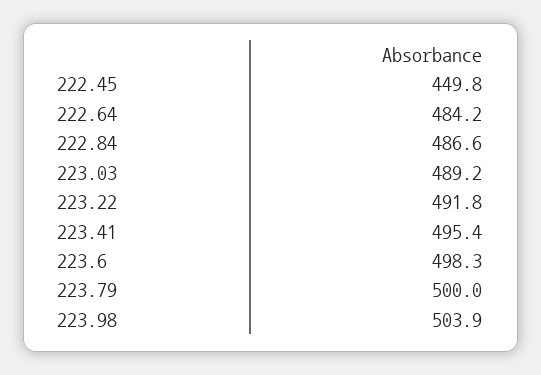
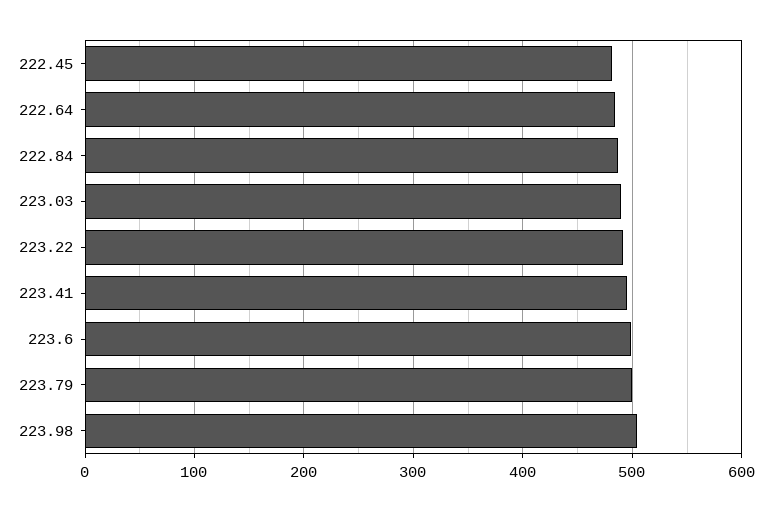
222.45: 449.8 -> 480

